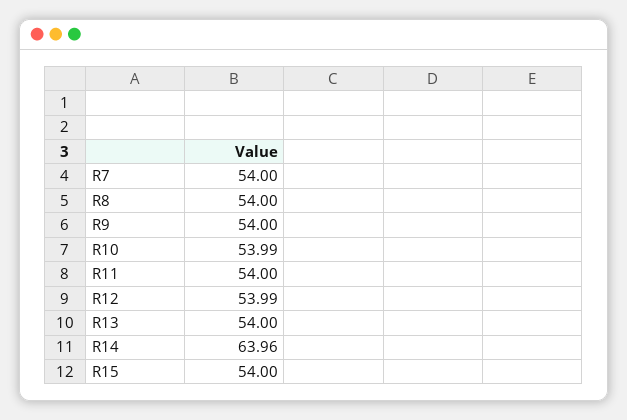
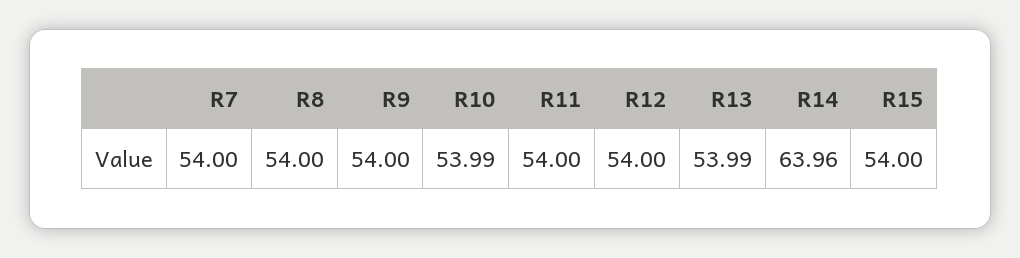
R12: 53.99 -> 54
R13: 54 -> 53.99

